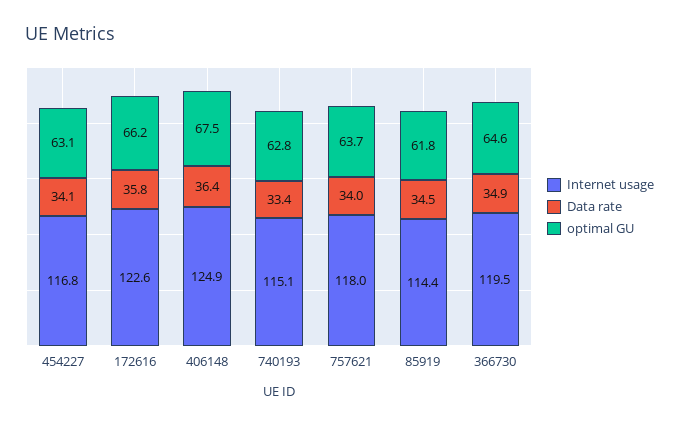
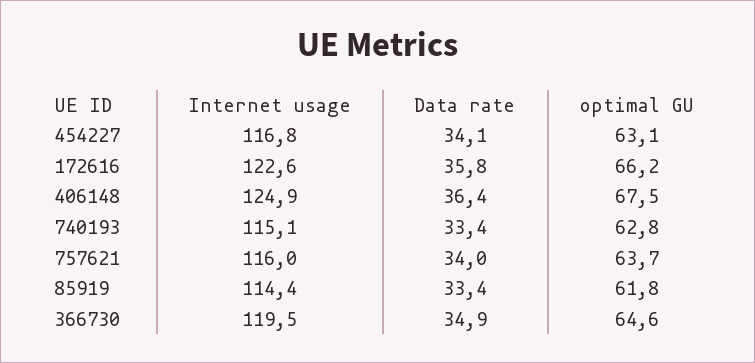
Internet usage, 757621: 118 -> 116
Data rate, 85919: 34.5 -> 33.4

